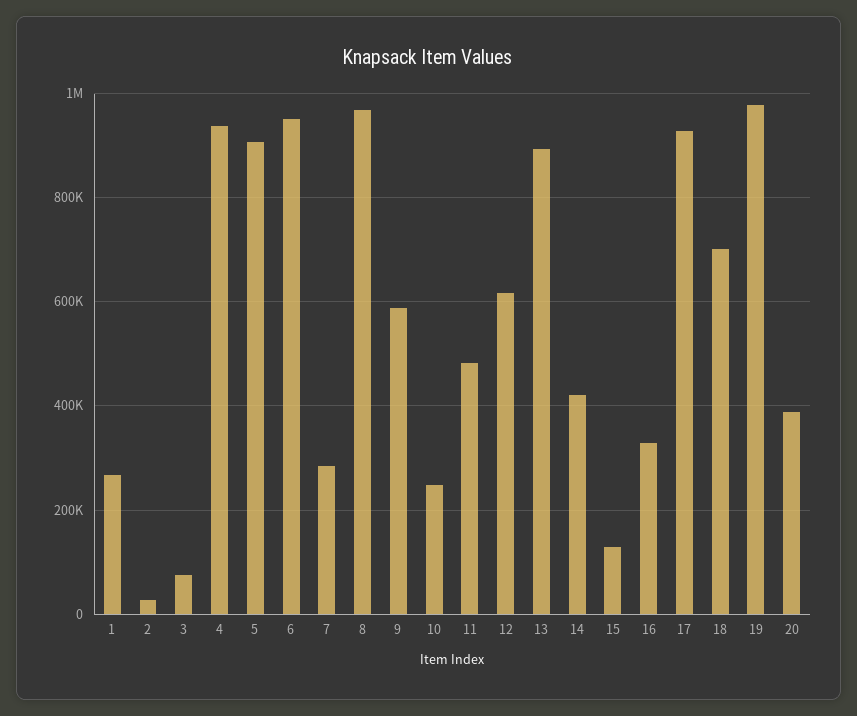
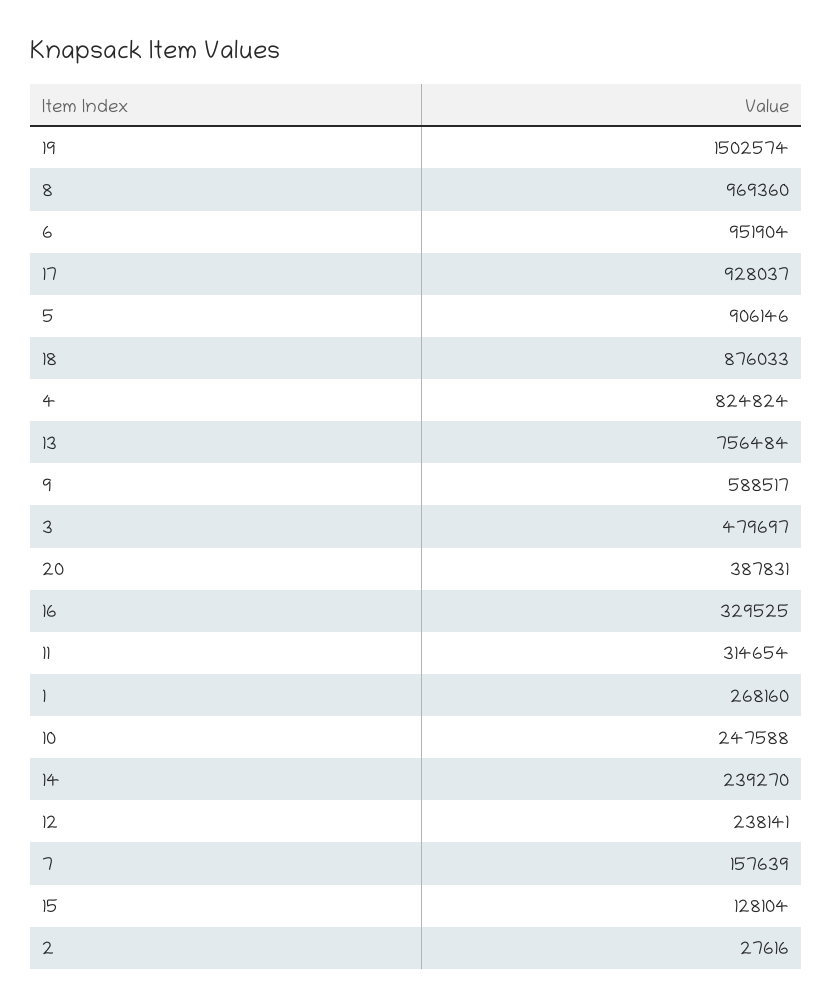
3: 80000 -> 479697
4: 940000 -> 824824
7: 280000 -> 157639
11: 480000 -> 314654
12: 620000 -> 238141
13: 900000 -> 756484
14: 420000 -> 239270
18: 700000 -> 876033
19: 980000 -> 1502574

